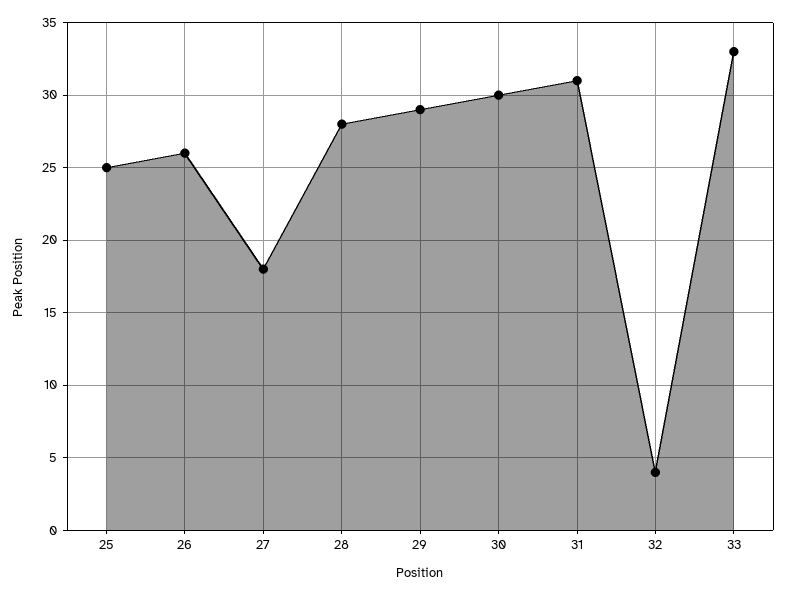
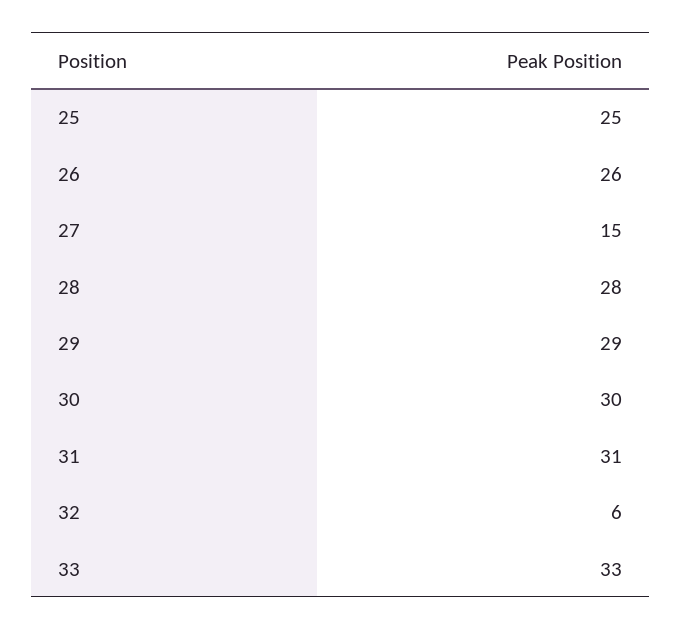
27: 18 -> 15
32: 4 -> 6

